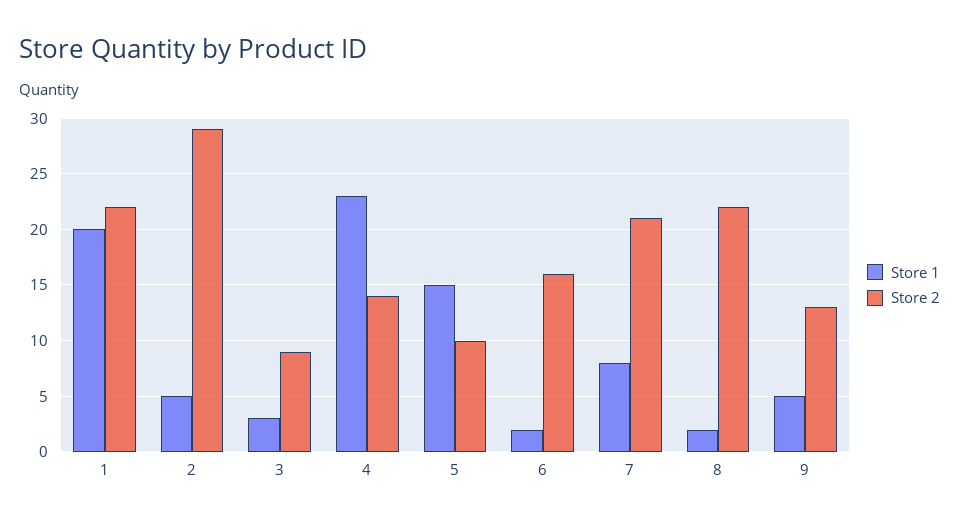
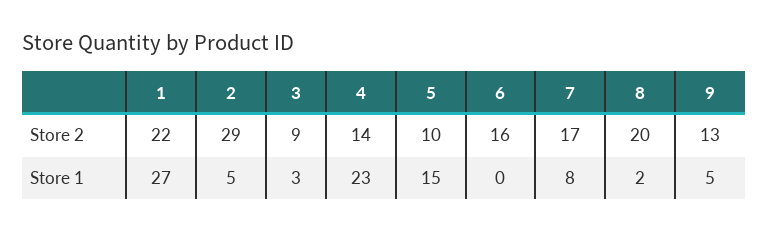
Store 1, 1: 20 -> 27
Store 1, 6: 2 -> 0
Store 2, 7: 21 -> 17
Store 2, 8: 22 -> 20

